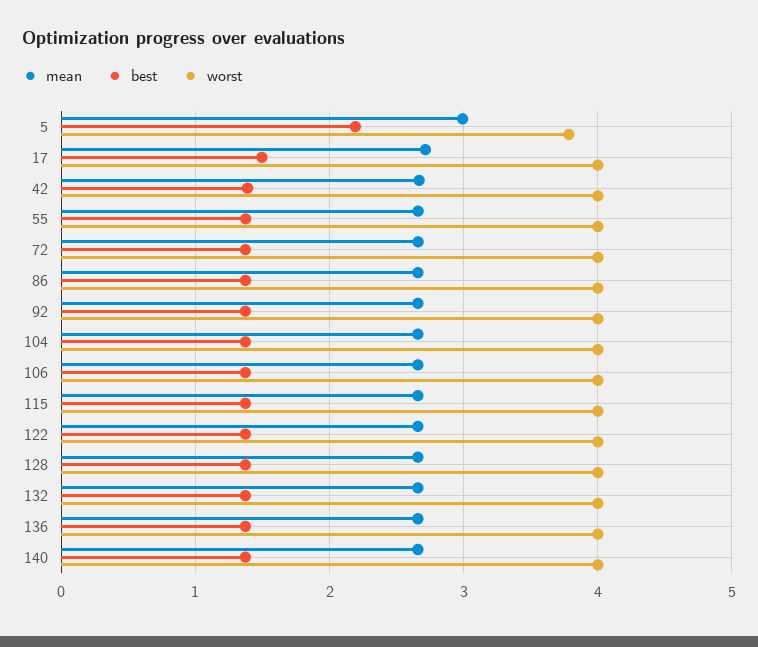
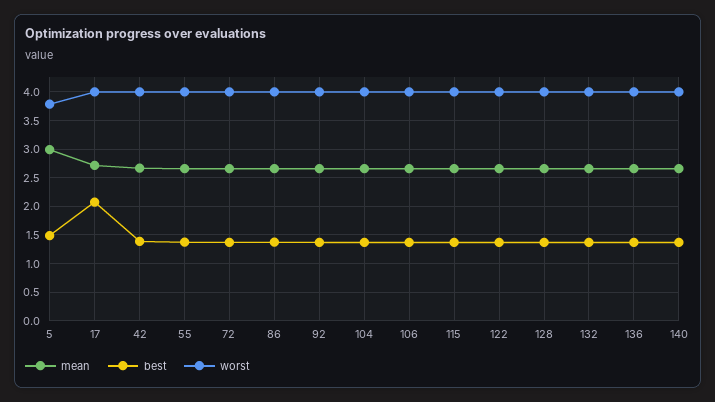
best, 5: 2.2 -> 1.5
best, 17: 1.5 -> 2

